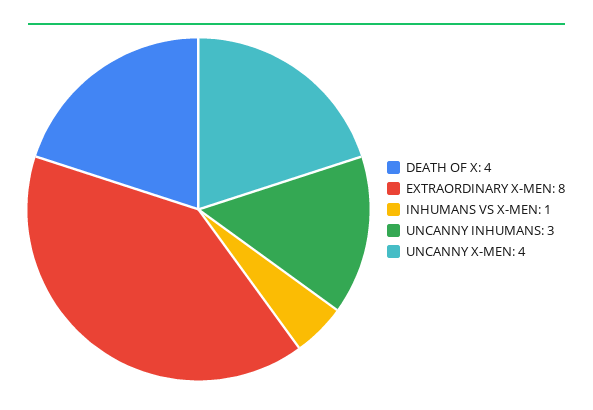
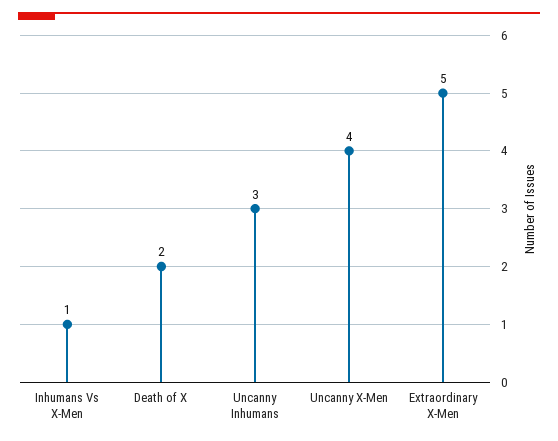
DEATH OF X: 4 -> 2
EXTRAORDINARY X-MEN: 8 -> 5

